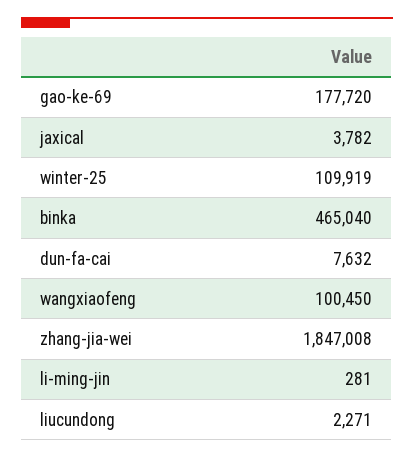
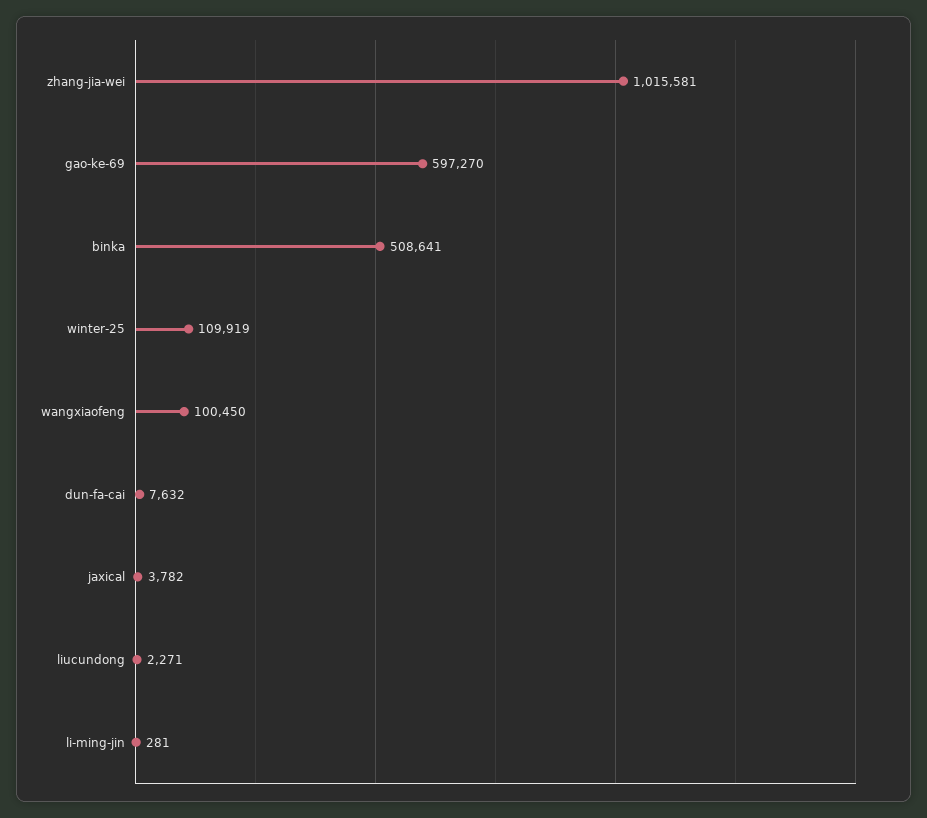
gao-ke-69: 177720 -> 597270
binka: 465040 -> 508641
zhang-jia-wei: 1847008 -> 1015581

